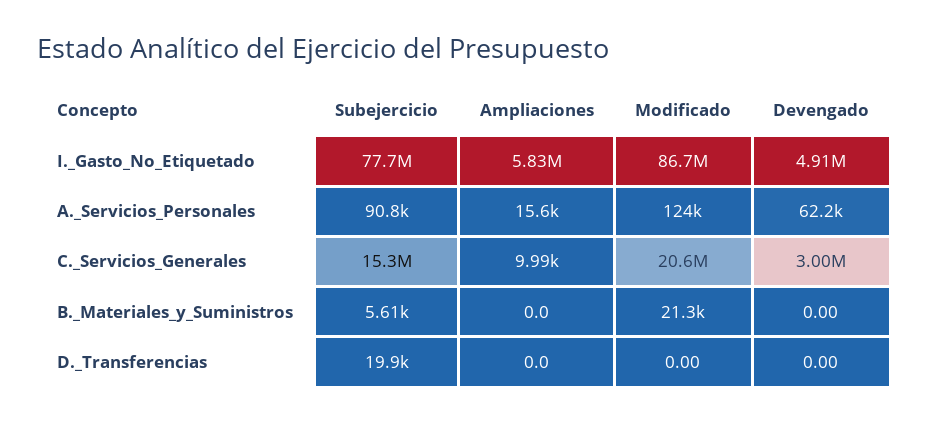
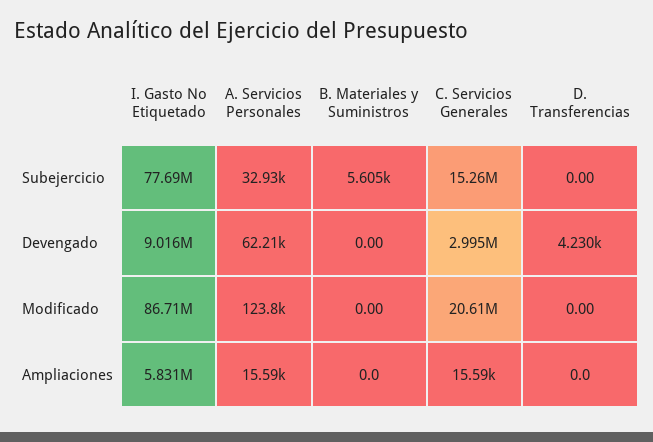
Devengado, I._Gasto_No_Etiquetado: 4910000 -> 9016000
Subejercicio, A._Servicios_Personales: 90800 -> 32930
Ampliaciones, C._Servicios_Generales: 9990 -> 15590
Modificado, B._Materiales_y_Suministros: 21300 -> 0
Subejercicio, D._Transferencias: 19900 -> 0
Devengado, D._Transferencias: 0 -> 4230

